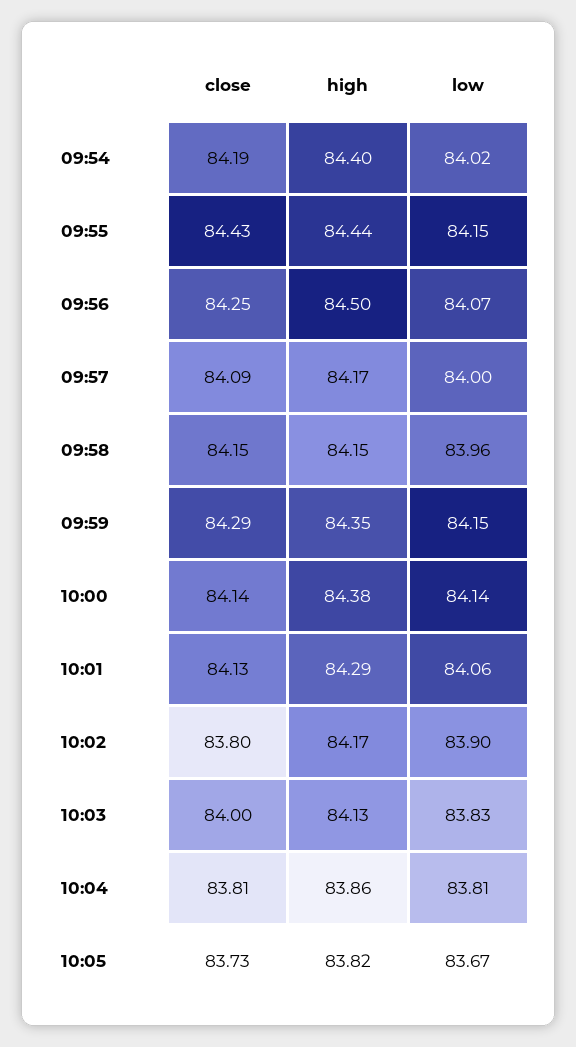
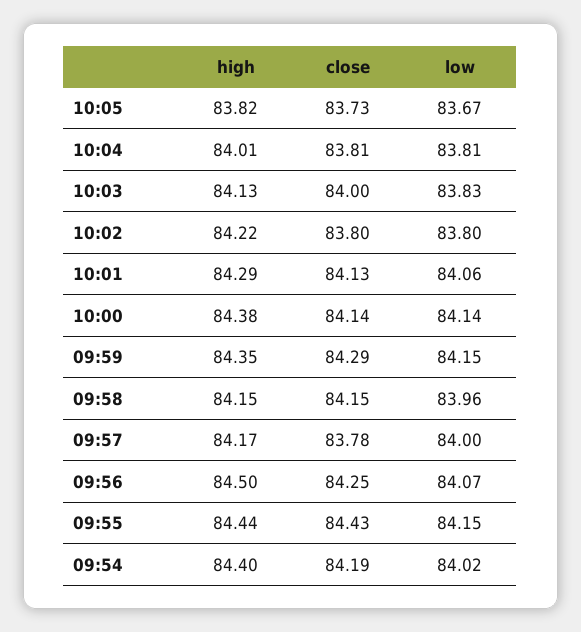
close, 09:57: 84.09 -> 83.78
high, 10:02: 84.17 -> 84.22
low, 10:02: 83.9 -> 83.8
high, 10:04: 83.86 -> 84.01

